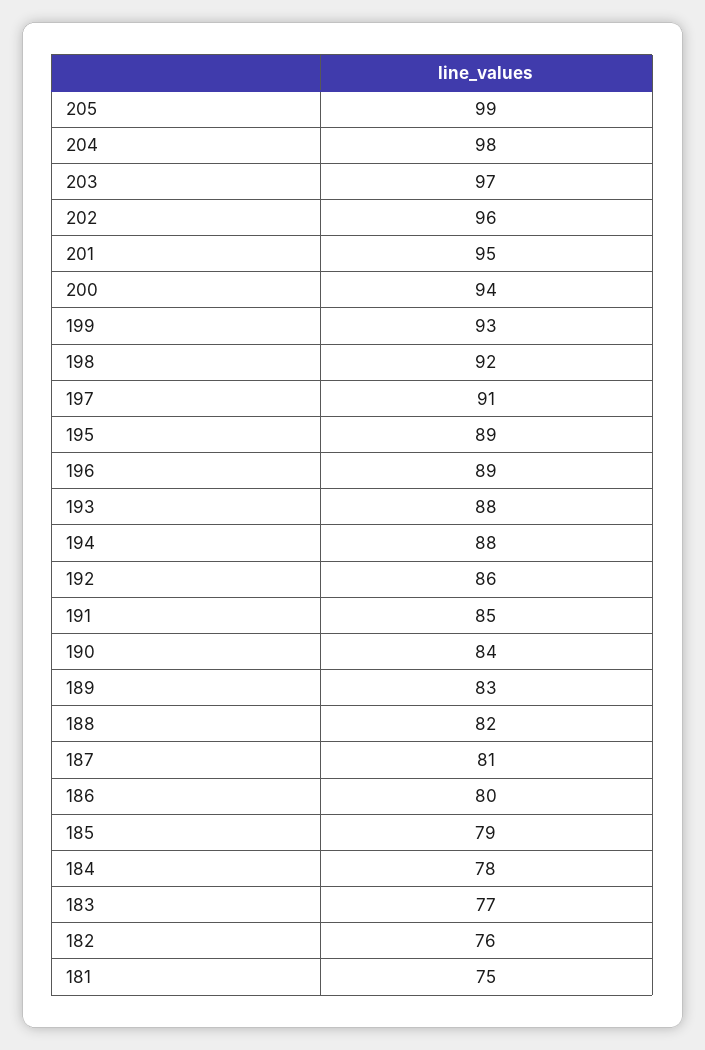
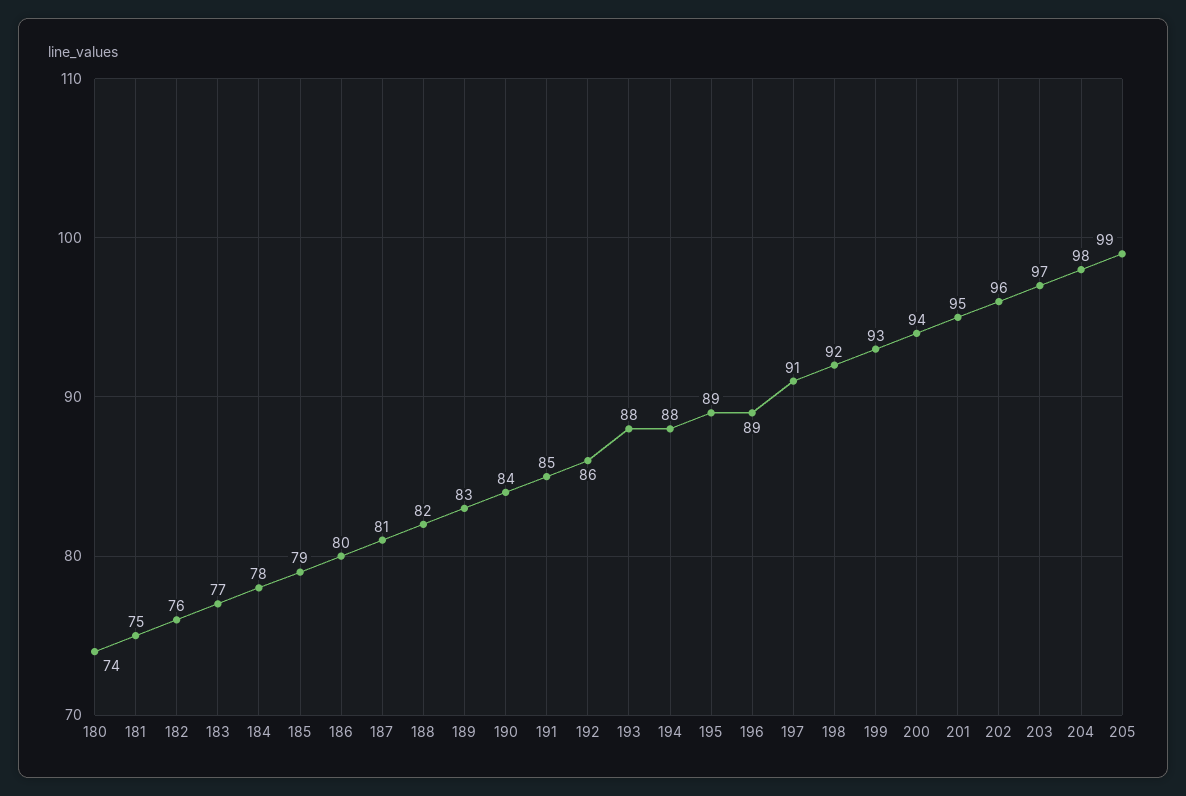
180: none -> 74

